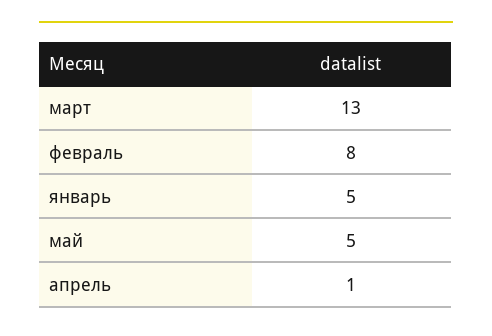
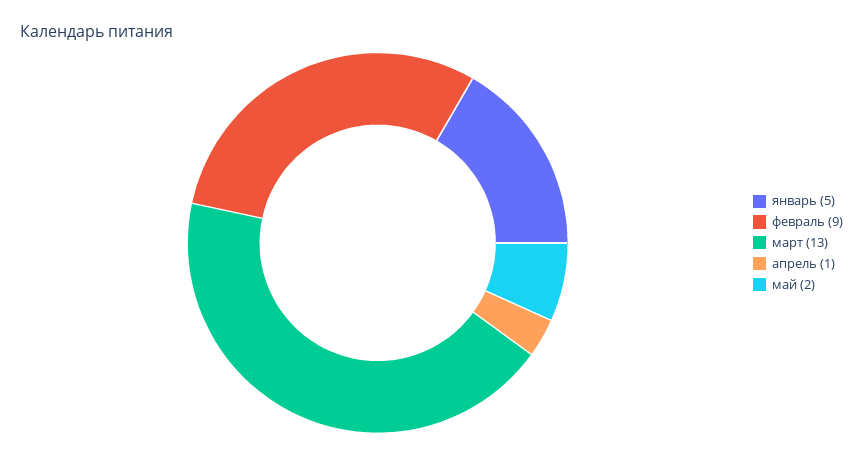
февраль: 8 -> 9
май: 5 -> 2

